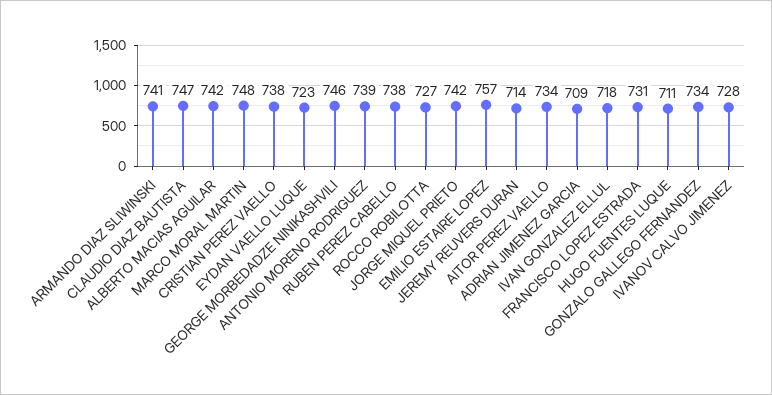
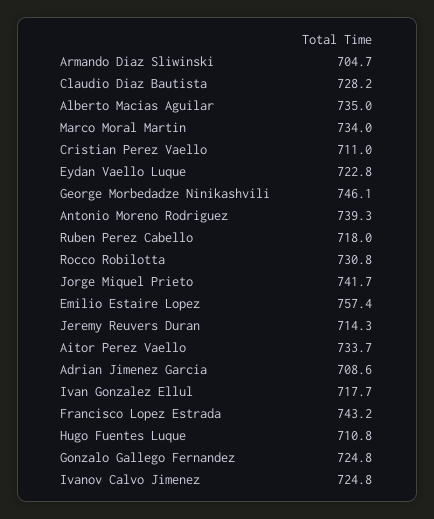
ARMANDO DIAZ SLIWINSKI: 741 -> 704.7
CLAUDIO DIAZ BAUTISTA: 747 -> 728.2
ALBERTO MACIAS AGUILAR: 742 -> 735
MARCO MORAL MARTIN: 748 -> 734
CRISTIAN PEREZ VAELLO: 738 -> 711
RUBEN PEREZ CABELLO: 738 -> 718
ROCCO ROBILOTTA: 727 -> 730.8
FRANCISCO LOPEZ ESTRADA: 731 -> 743.2
GONZALO GALLEGO FERNANDEZ: 734 -> 724.8
IVANOV CALVO JIMENEZ: 728 -> 724.8

